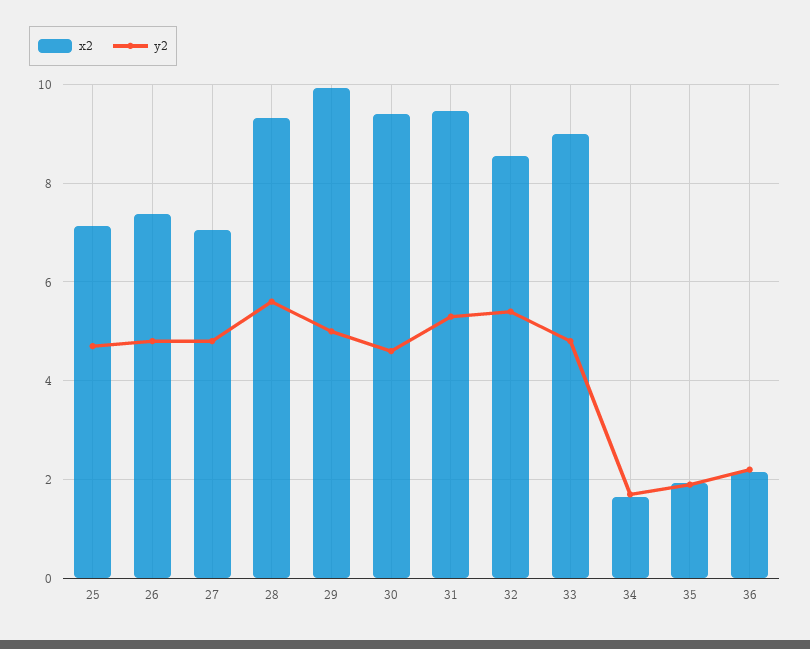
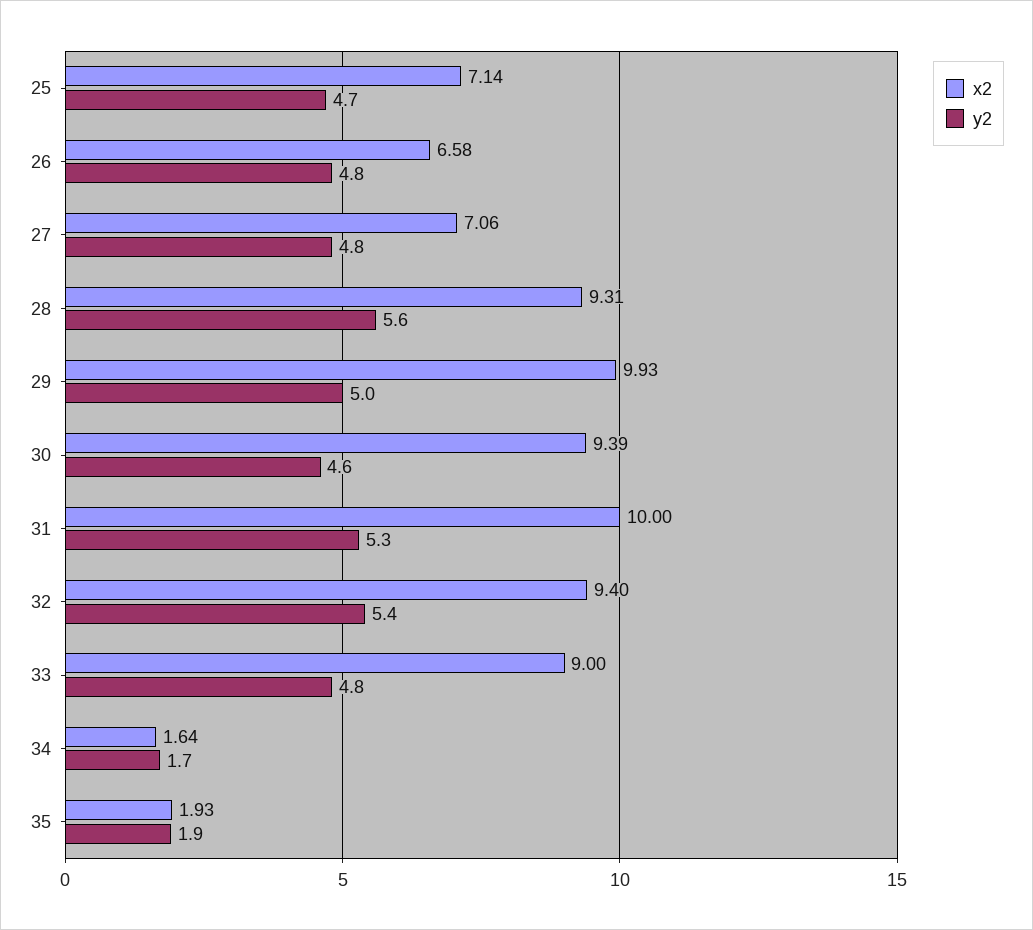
x2, 26: 7.4 -> 6.58
x2, 31: 9.4 -> 10
x2, 32: 8.6 -> 9.4
x2, 36: 2.2 -> none
y2, 36: 2.2 -> none

